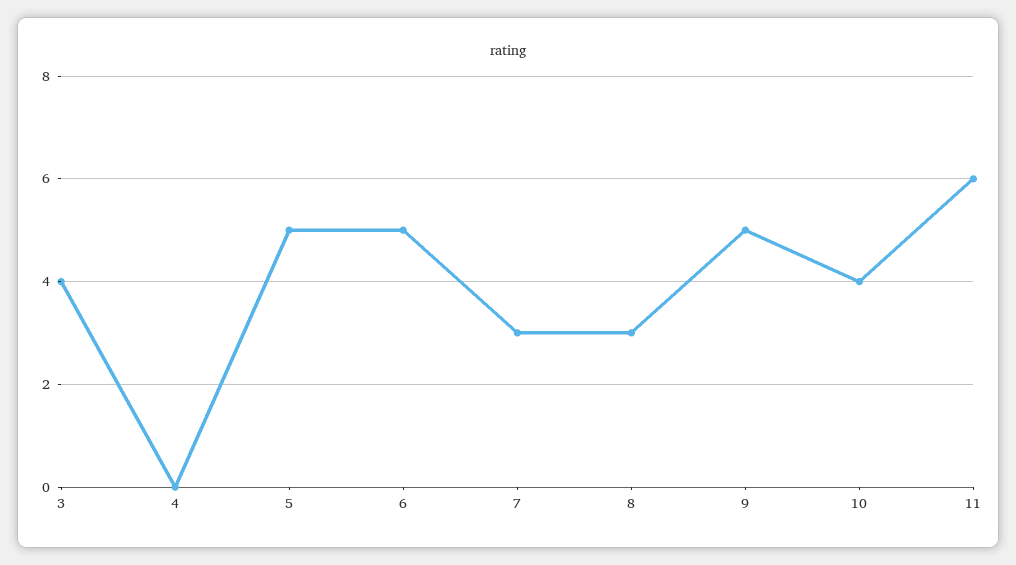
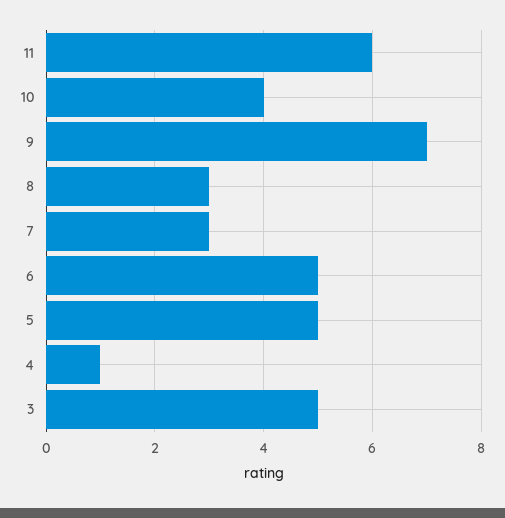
3: 4 -> 5
4: 0 -> 1
9: 5 -> 7

